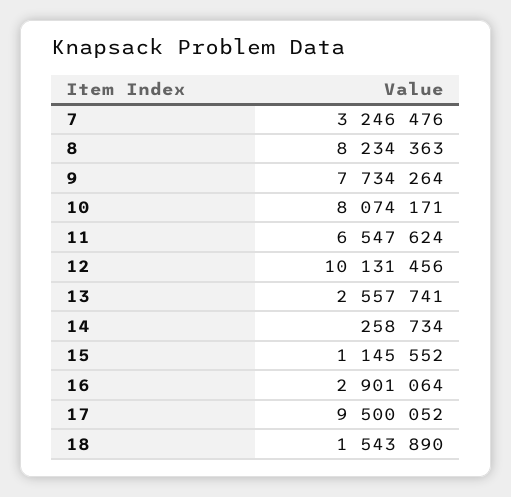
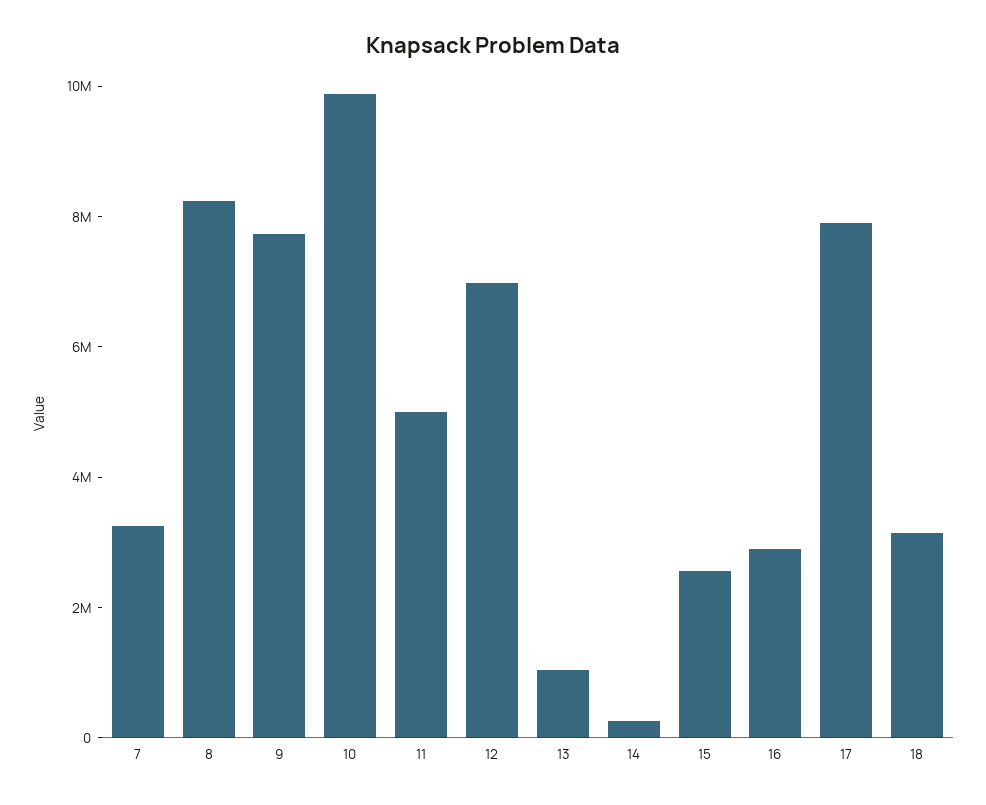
10: 8074171 -> 10000000
11: 6547624 -> 5000000
12: 10131456 -> 7000000
13: 2557741 -> 1000000
15: 1145552 -> 2500000
17: 9500052 -> 8000000
18: 1543890 -> 3000000

